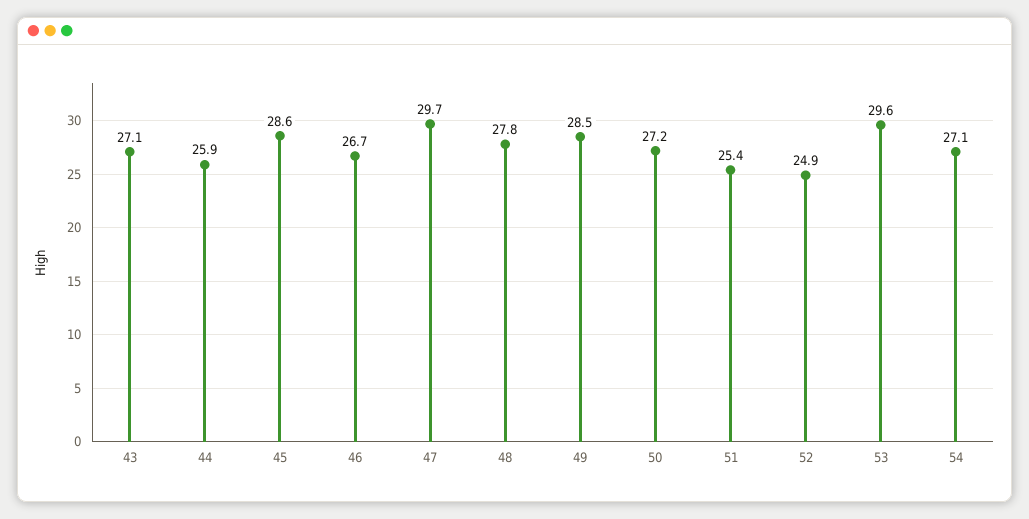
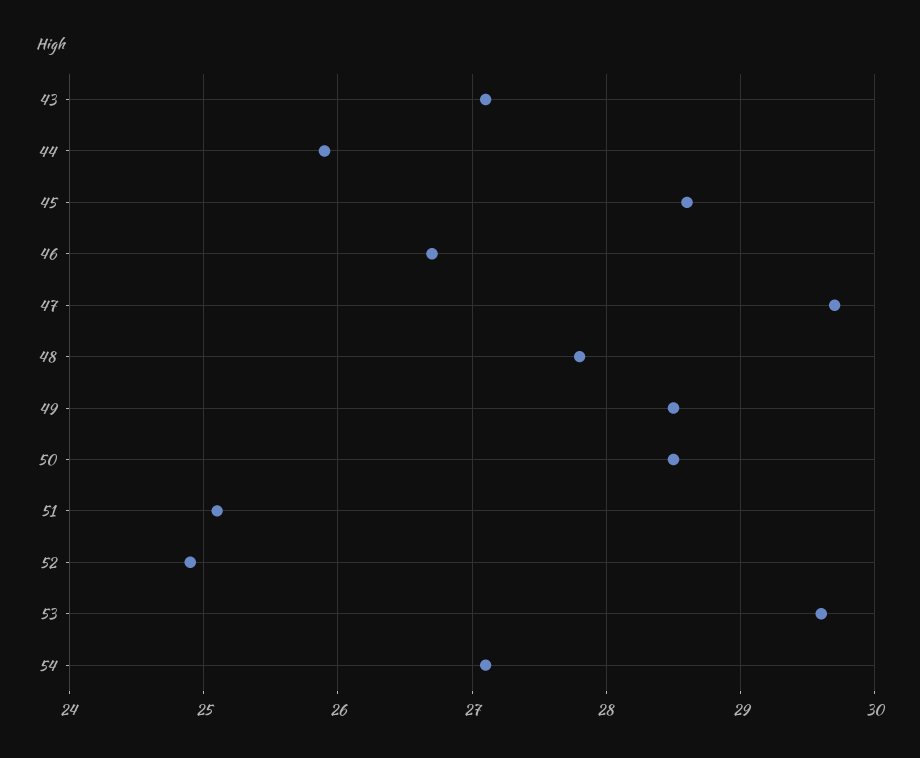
50: 27.2 -> 28.5
51: 25.4 -> 25.1

